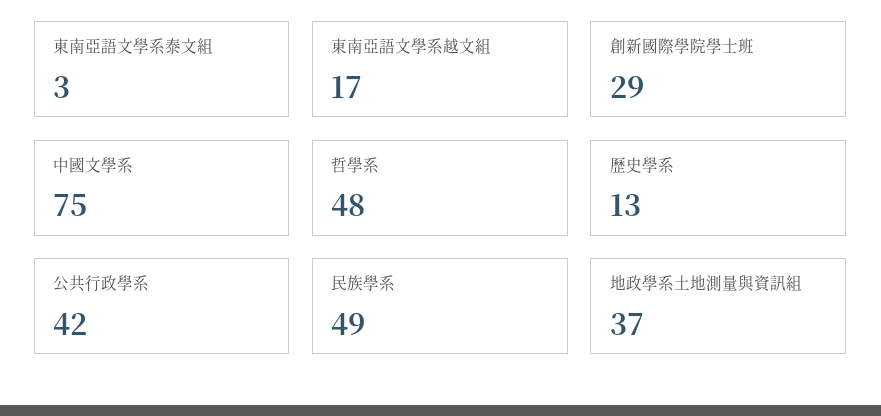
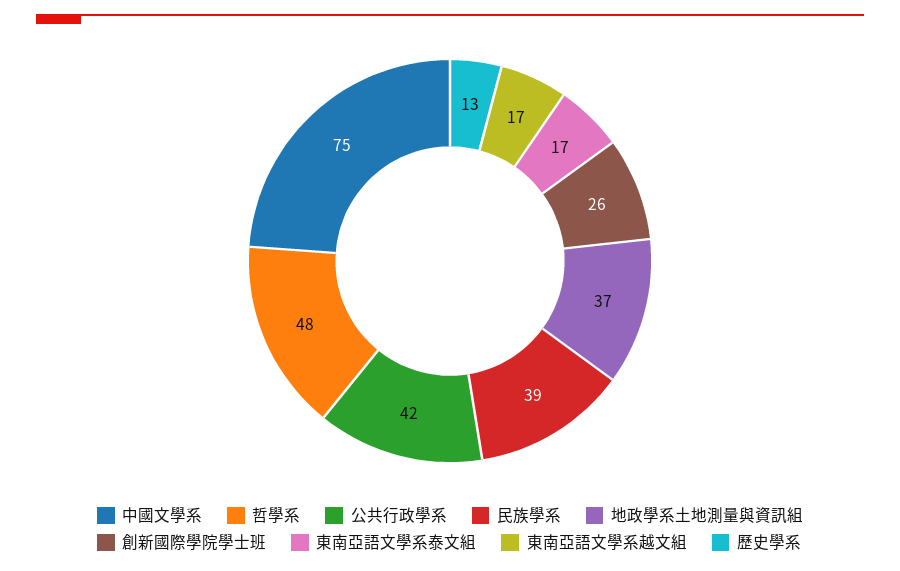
東南亞語文學系泰文組: 3 -> 17
創新國際學院學士班: 29 -> 26
民族學系: 49 -> 39

